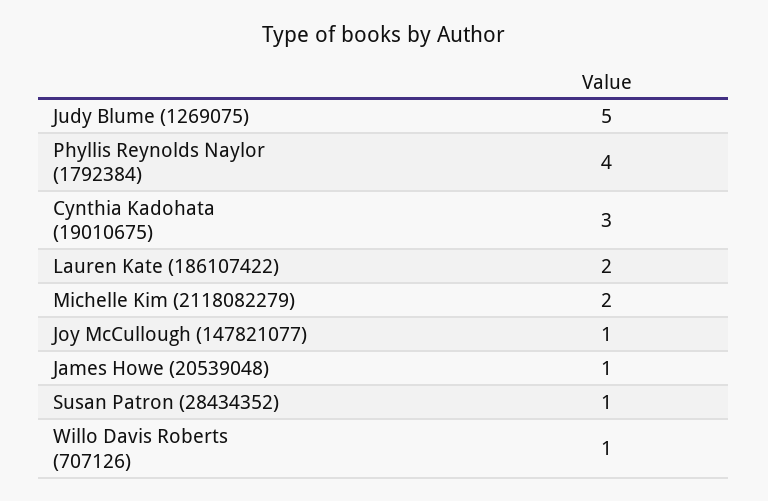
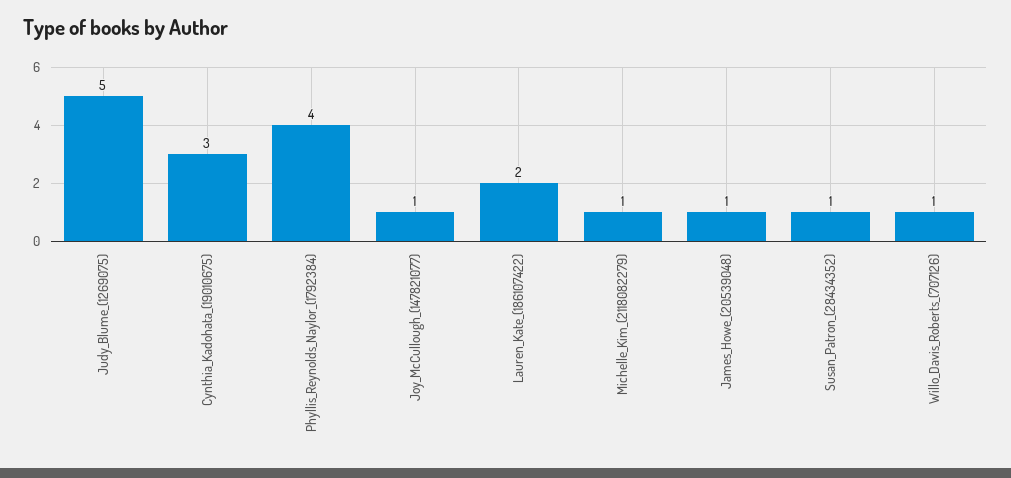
Michelle Kim (2118082279): 2 -> 1

